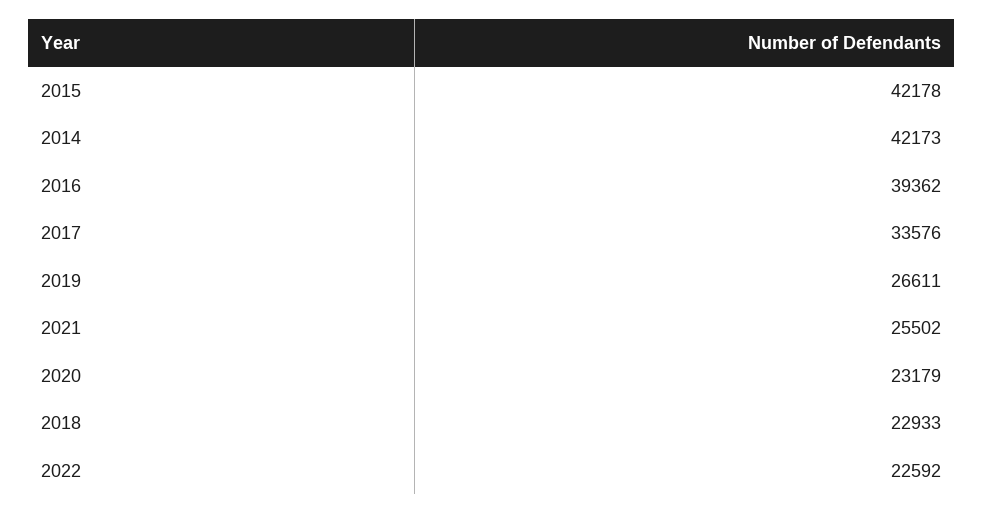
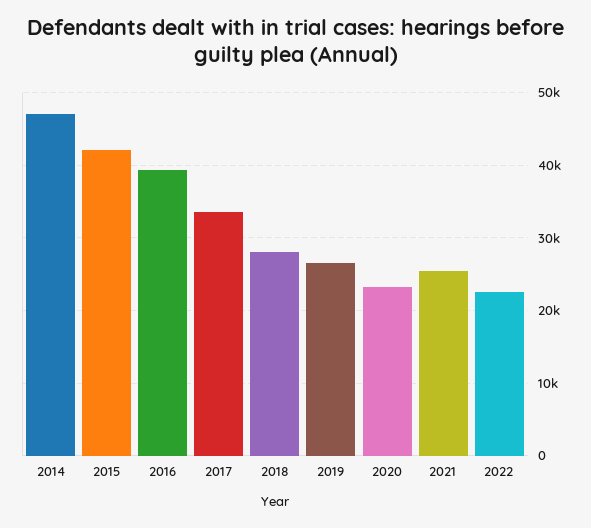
2014: 42173 -> 47000
2018: 22933 -> 28000

